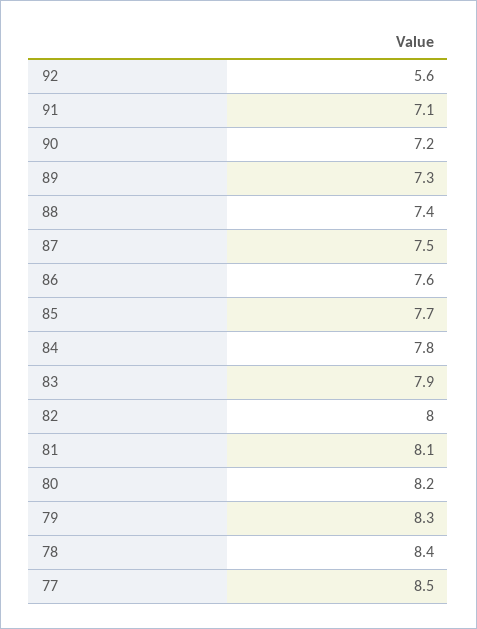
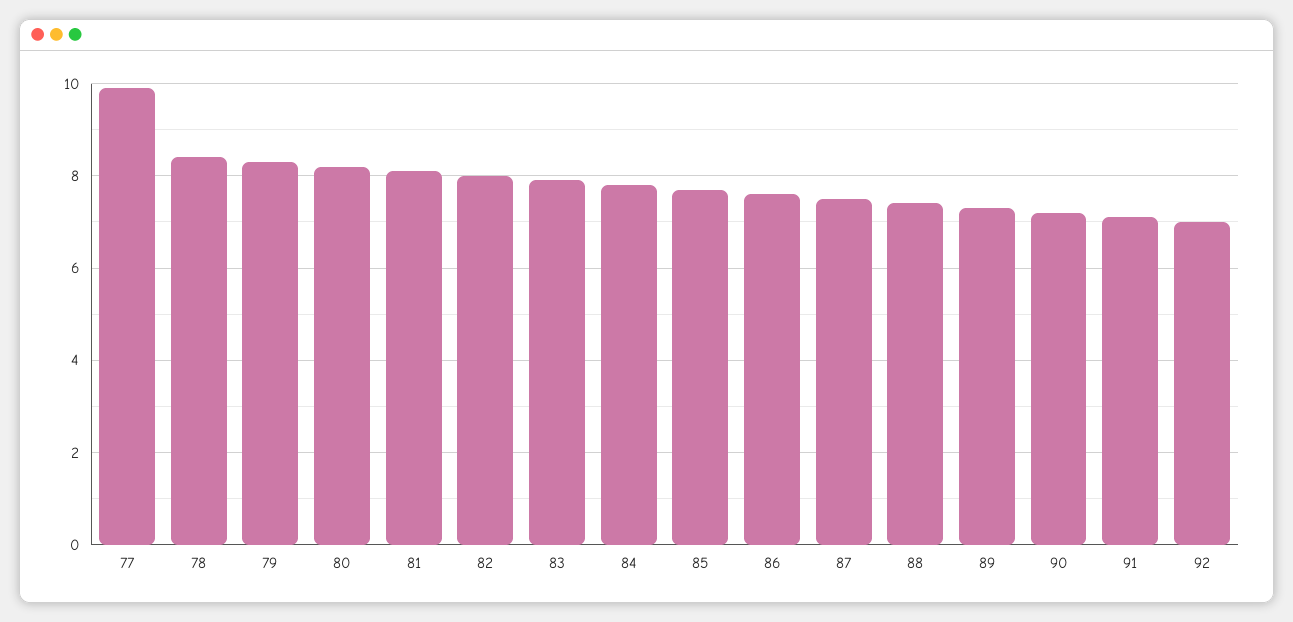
92: 5.6 -> 7
77: 8.5 -> 10

